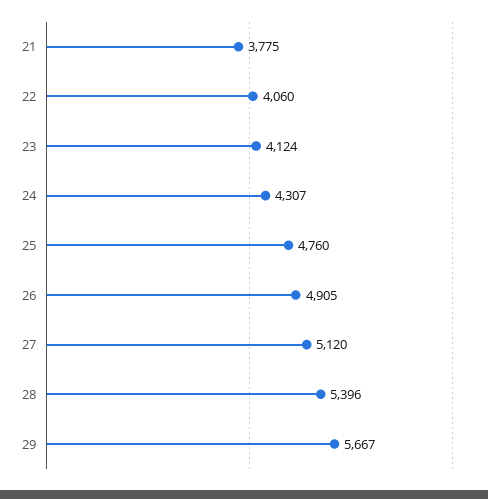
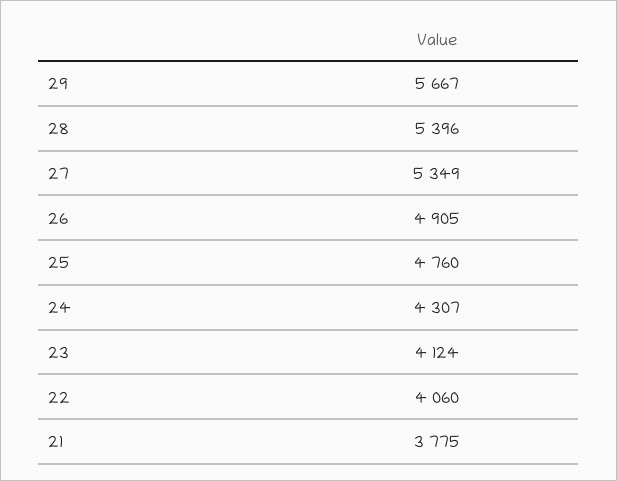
27: 5120 -> 5349

